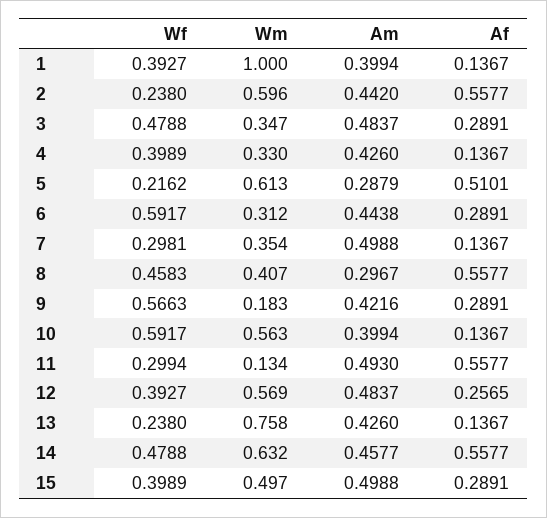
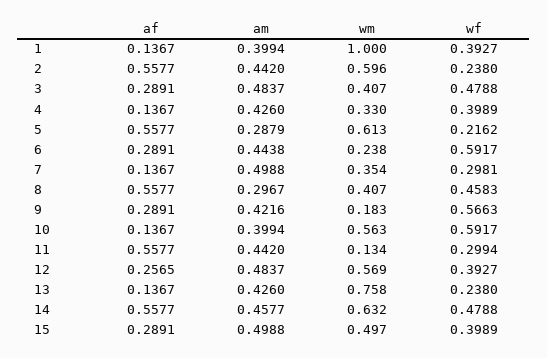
Wm, 3: 0.347 -> 0.407
Af, 5: 0.5101 -> 0.5577
Wm, 6: 0.312 -> 0.238
Am, 11: 0.493 -> 0.442

